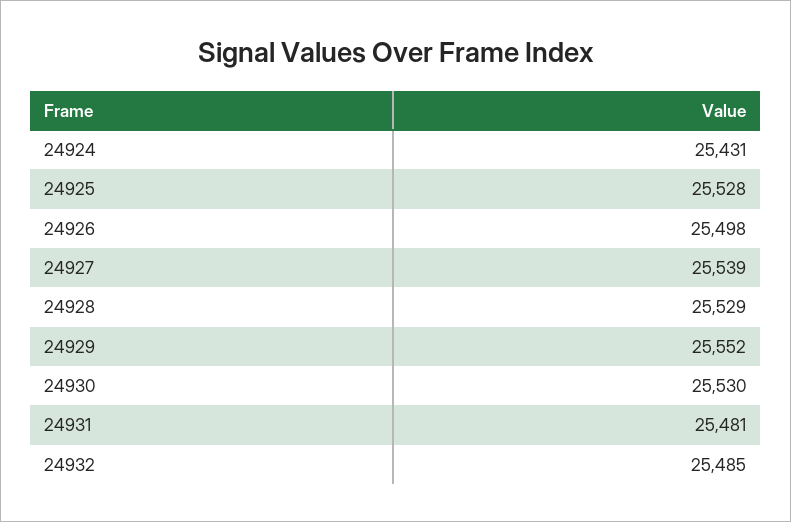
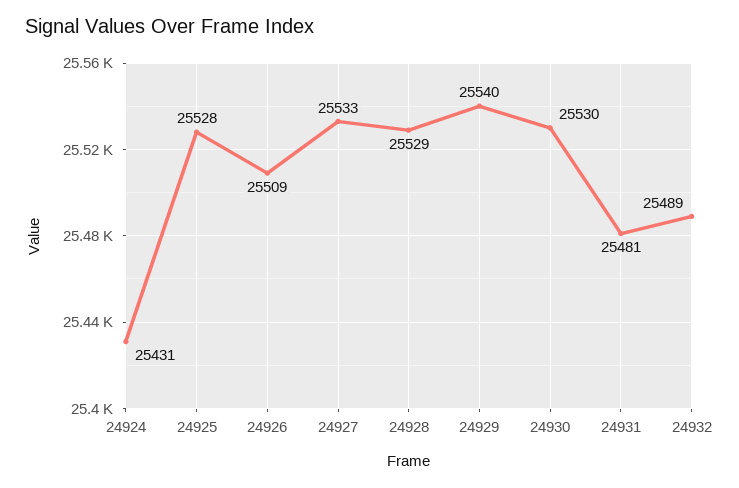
24926: 25498 -> 25509
24927: 25539 -> 25533
24929: 25552 -> 25540
24932: 25485 -> 25489

